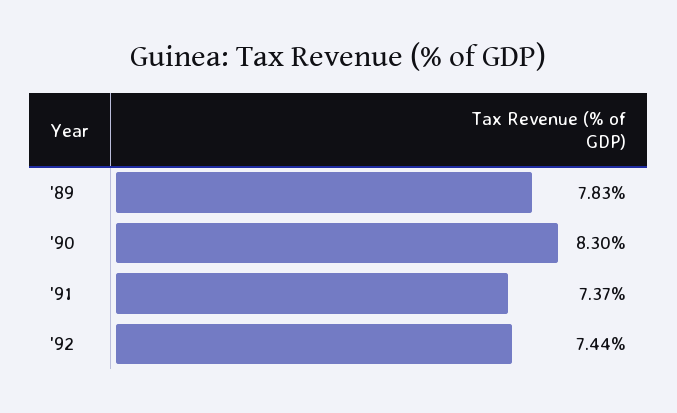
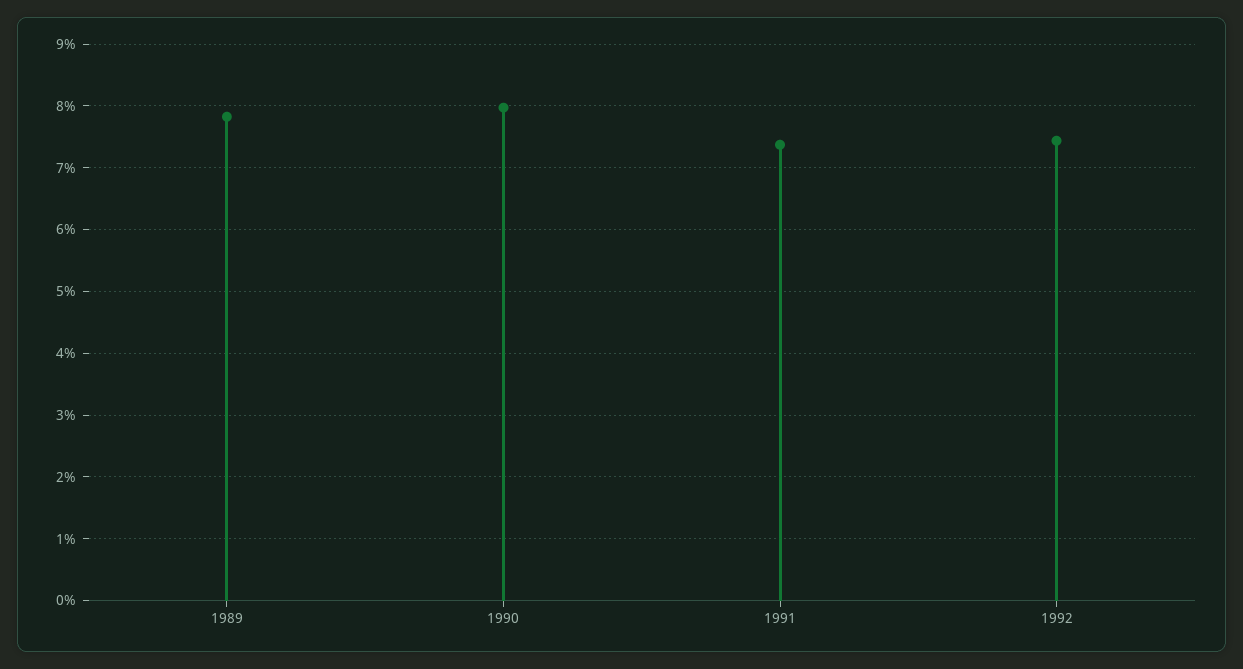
'90: 8.3 -> 8

